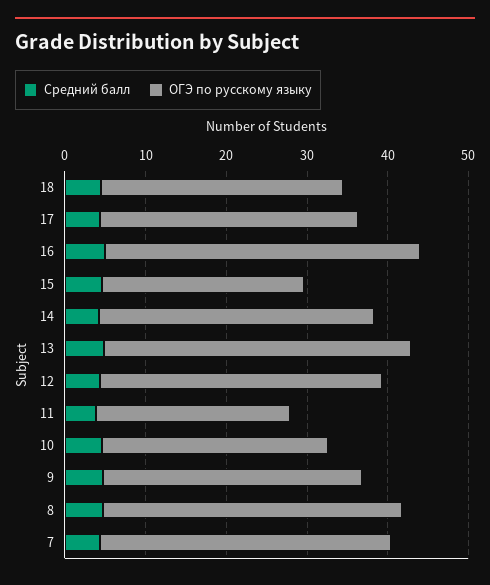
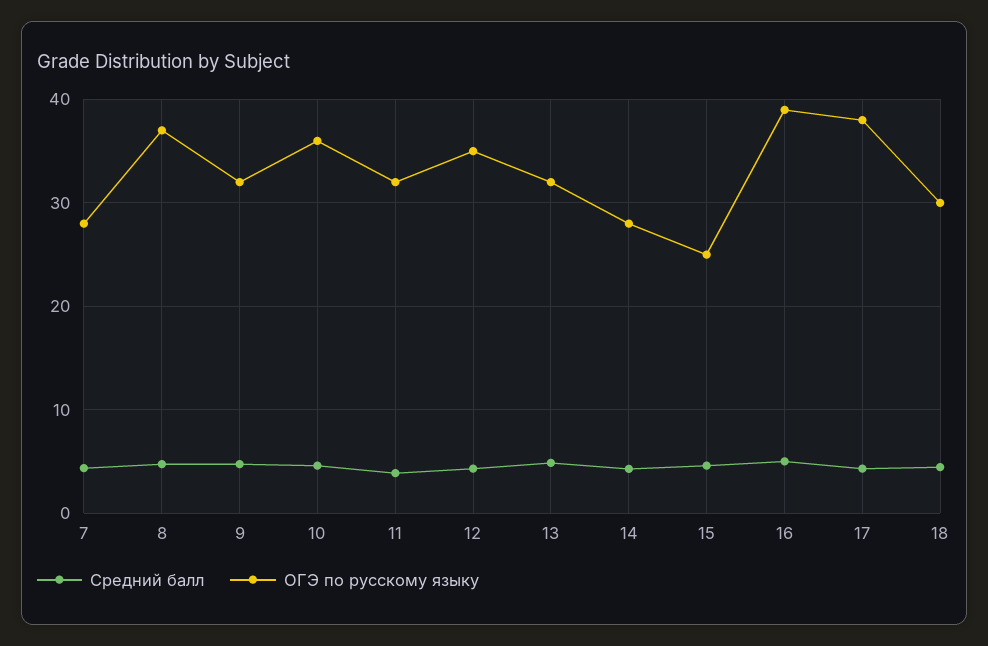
ОГЭ по русскому языку, 17: 32 -> 38
ОГЭ по русскому языку, 14: 34 -> 28
ОГЭ по русскому языку, 13: 38 -> 32
ОГЭ по русскому языку, 11: 24 -> 32
ОГЭ по русскому языку, 10: 28 -> 36
ОГЭ по русскому языку, 7: 36 -> 28

